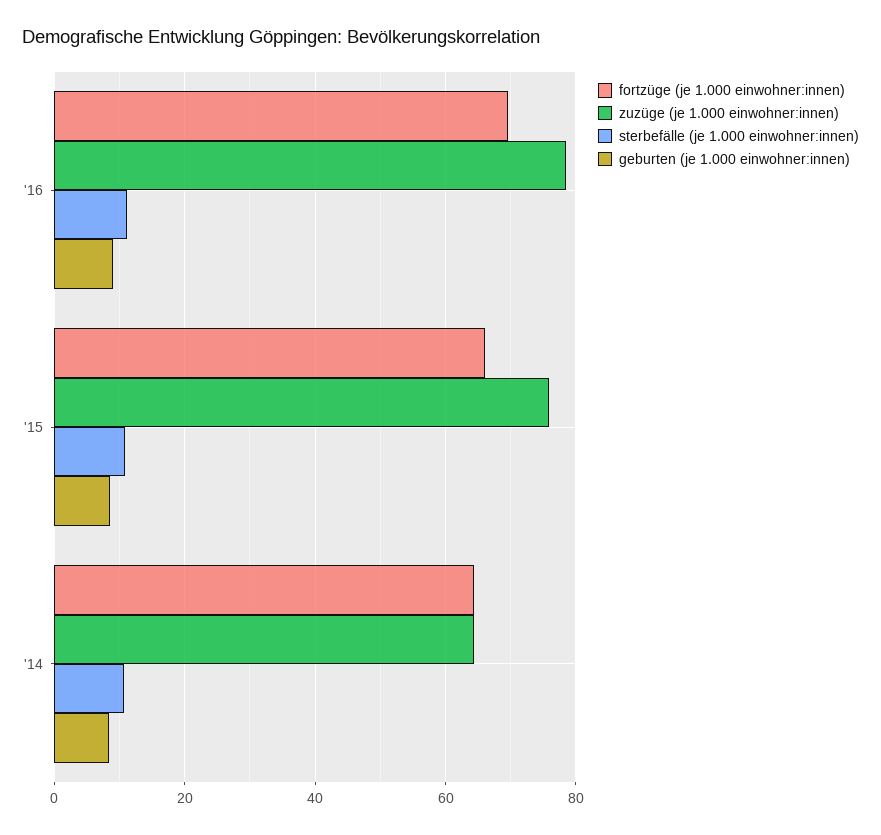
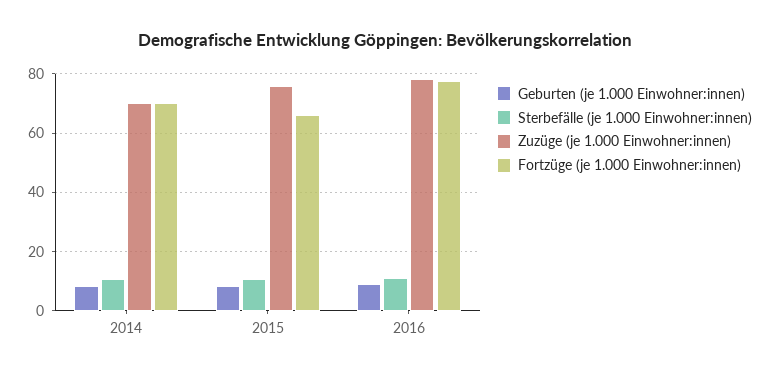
fortzüge (je 1.000 einwohner:innen), '16: 70 -> 77.5
fortzüge (je 1.000 einwohner:innen), '14: 64 -> 70
zuzüge (je 1.000 einwohner:innen), '14: 64 -> 70

